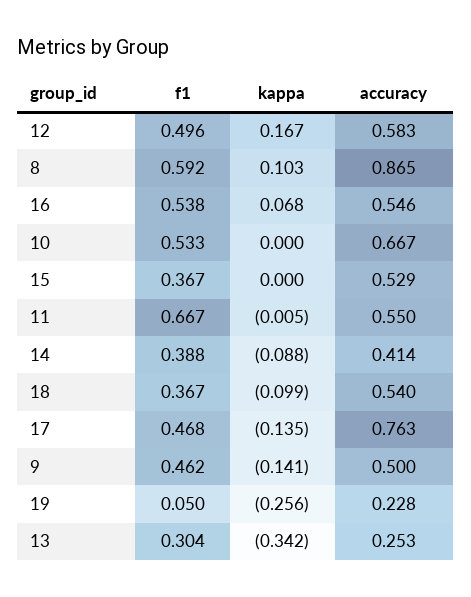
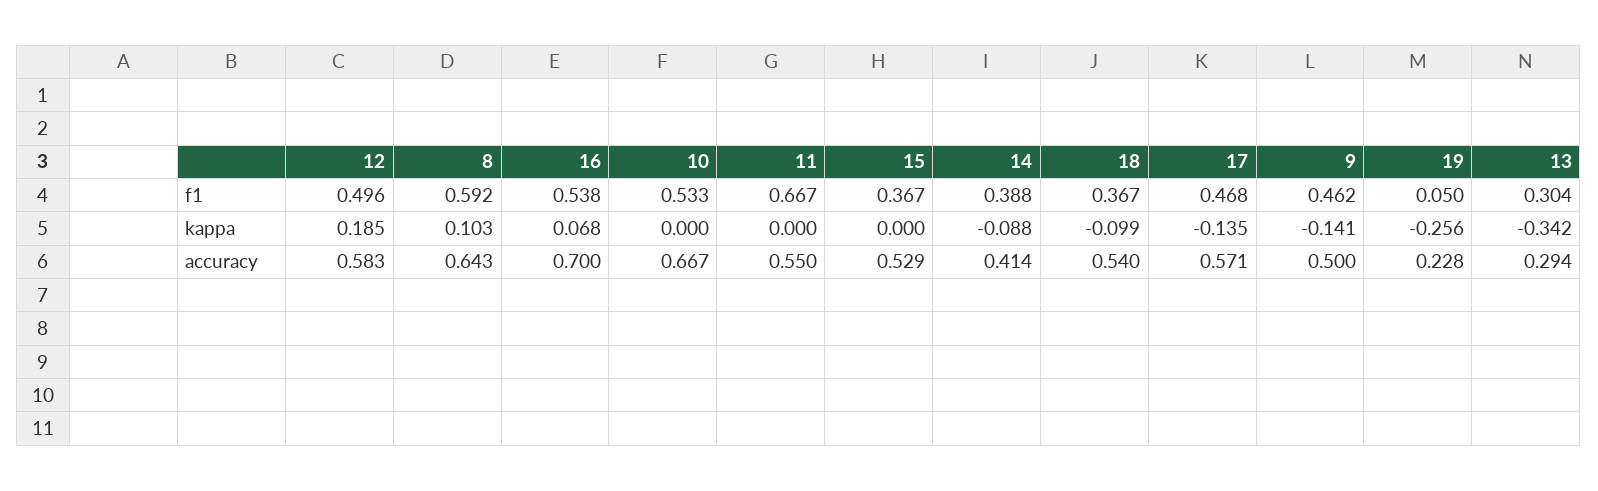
kappa, 12: 0.167 -> 0.185
accuracy, 8: 0.865 -> 0.643
accuracy, 16: 0.546 -> 0.7
kappa, 11: -0.005 -> 0
accuracy, 17: 0.763 -> 0.571
accuracy, 13: 0.253 -> 0.294

